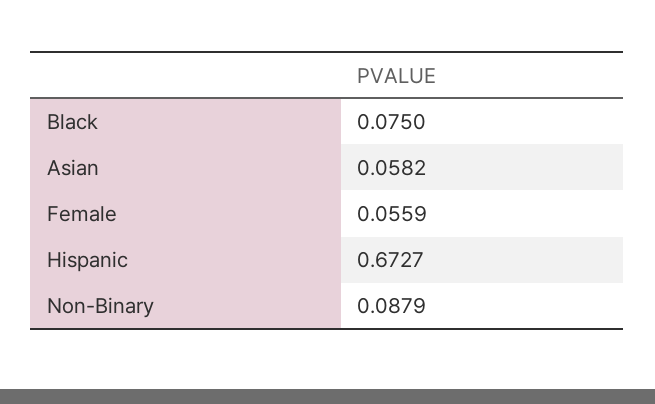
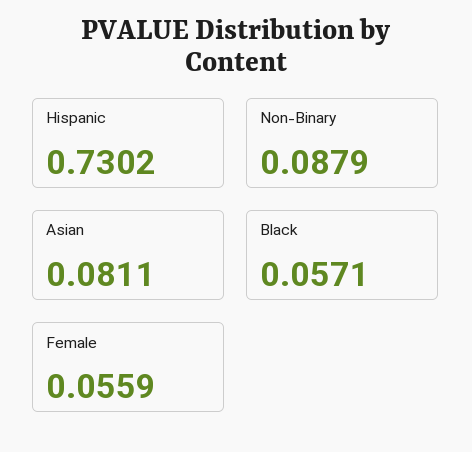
Black: 0.075 -> 0.0571
Asian: 0.0582 -> 0.0811
Hispanic: 0.6727 -> 0.7302

